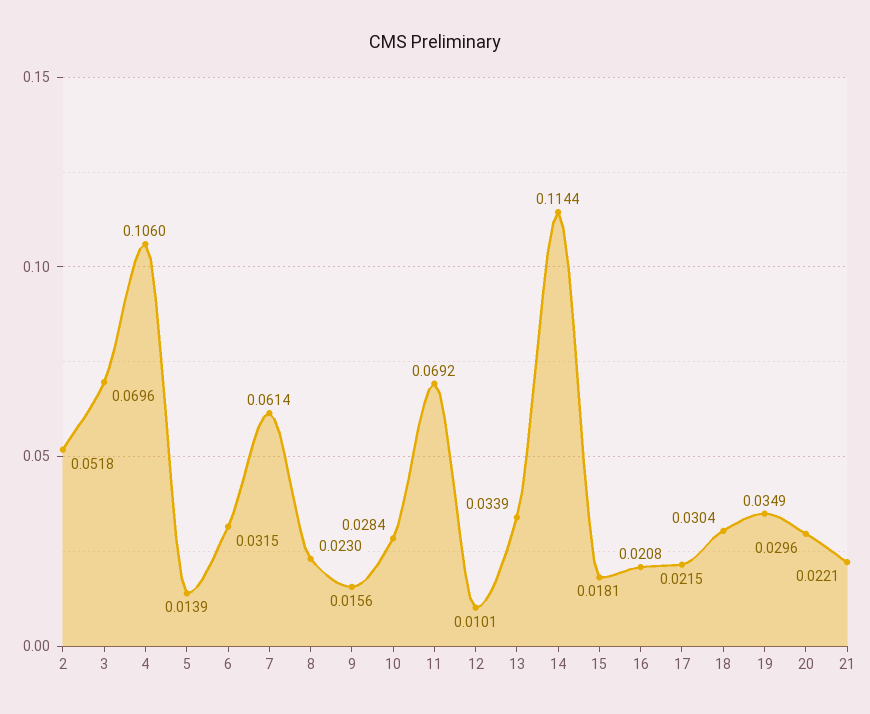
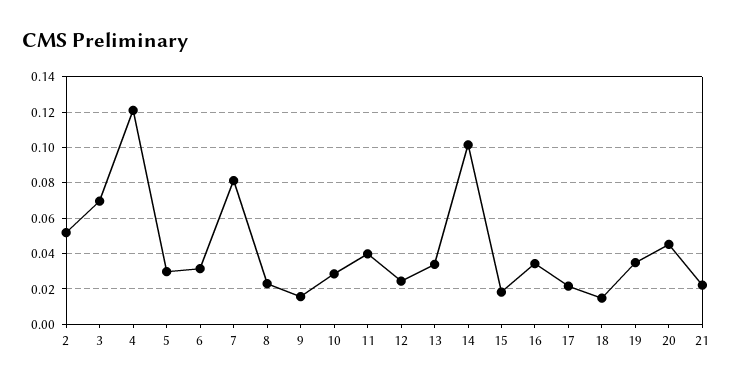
4: 0.106 -> 0.12
5: 0.0139 -> 0.03
7: 0.0614 -> 0.08
11: 0.0692 -> 0.04
12: 0.0101 -> 0.025
14: 0.1144 -> 0.1
16: 0.0208 -> 0.035
18: 0.0304 -> 0.015
20: 0.0296 -> 0.045

